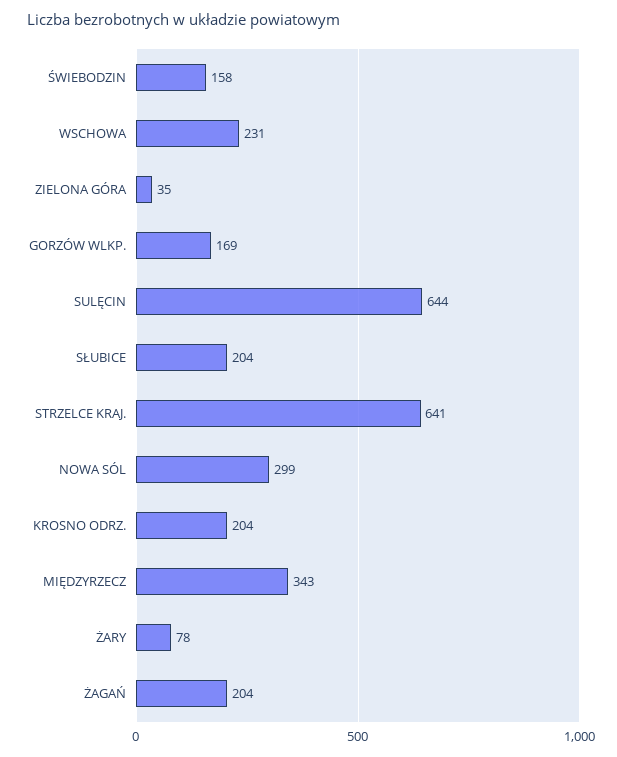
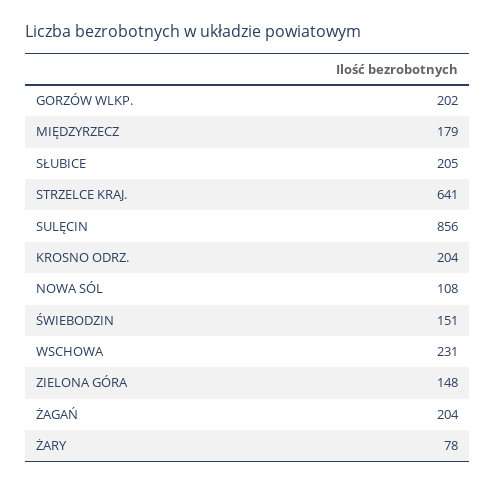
ŚWIEBODZIN: 158 -> 151
ZIELONA GÓRA: 35 -> 148
GORZÓW WLKP.: 169 -> 202
SULĘCIN: 644 -> 856
SŁUBICE: 204 -> 205
NOWA SÓL: 299 -> 108
MIĘDZYRZECZ: 343 -> 179

